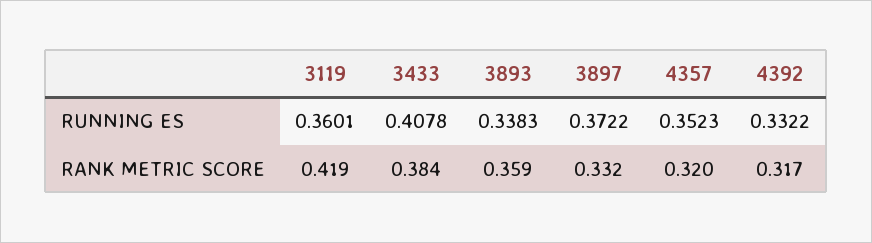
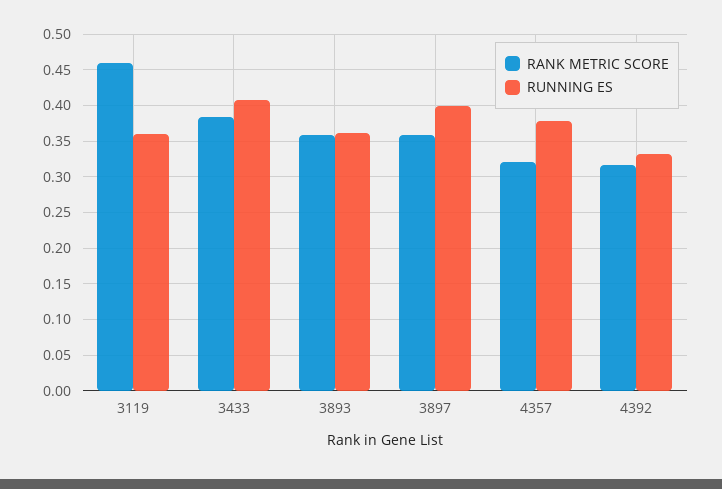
RUNNING ES, 3893: 0.3383 -> 0.36
RUNNING ES, 3897: 0.3722 -> 0.4
RUNNING ES, 4357: 0.3523 -> 0.38
RANK METRIC SCORE, 3119: 0.419 -> 0.46
RANK METRIC SCORE, 3897: 0.332 -> 0.36

